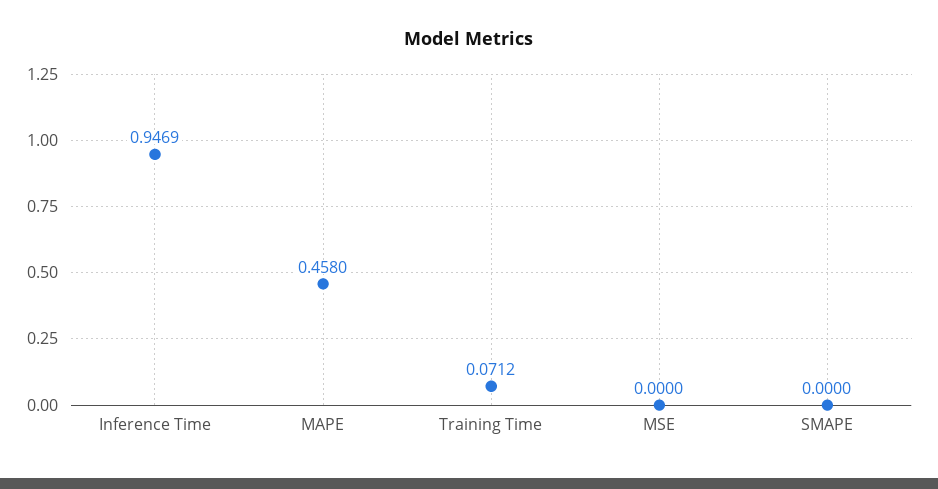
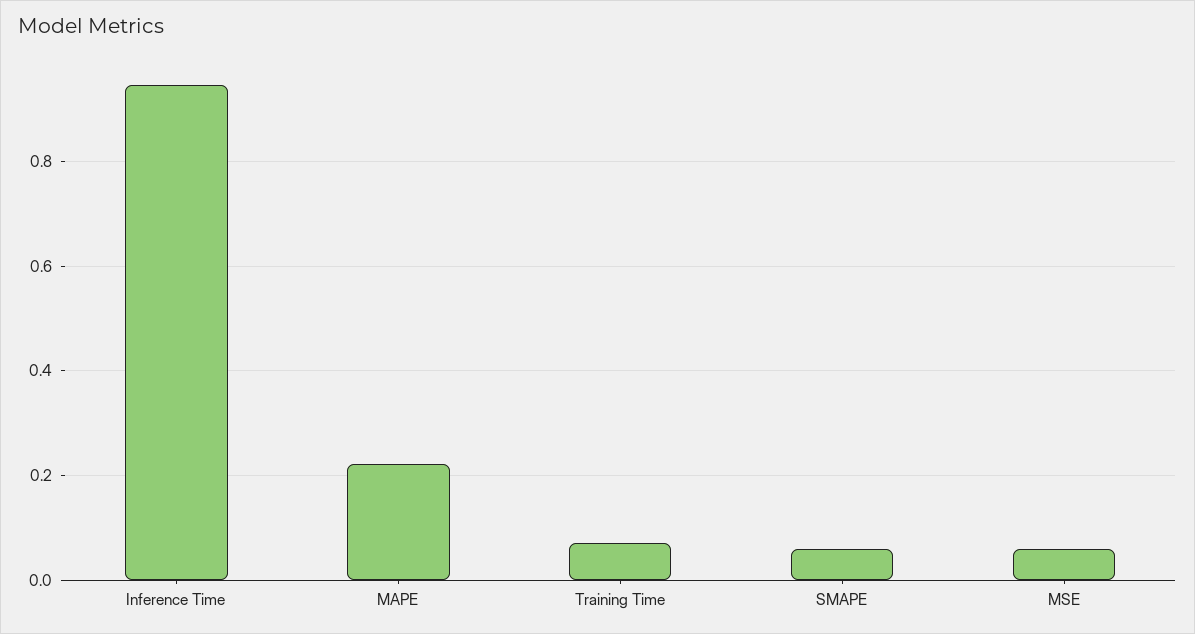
MAPE: 0.458 -> 0.22
MSE: 0 -> 0.06
SMAPE: 0 -> 0.06

